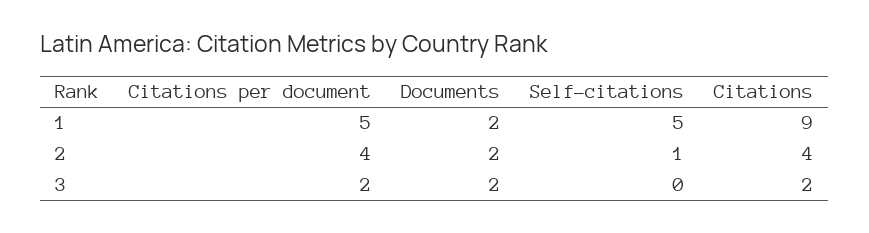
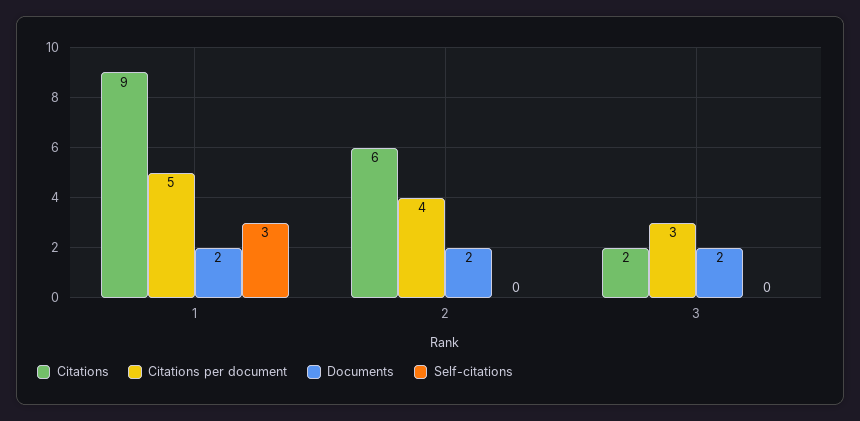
Self-citations, 1: 5 -> 3
Self-citations, 2: 1 -> 0
Citations, 2: 4 -> 6
Citations per document, 3: 2 -> 3

